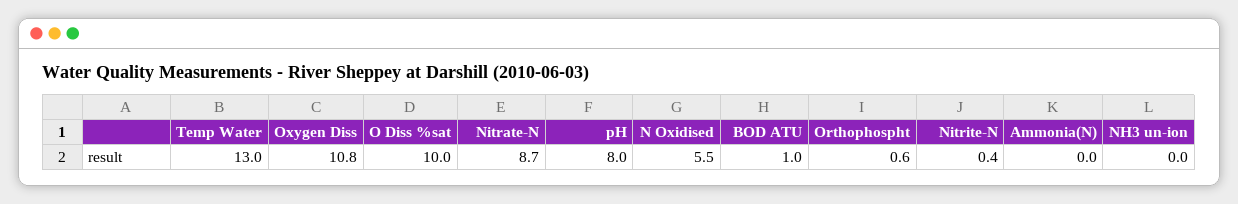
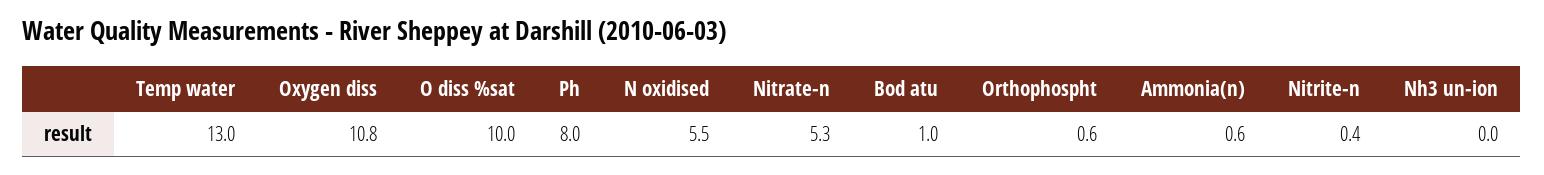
Nitrate-N: 8.7 -> 5.3
Ammonia(N): 0 -> 0.6

